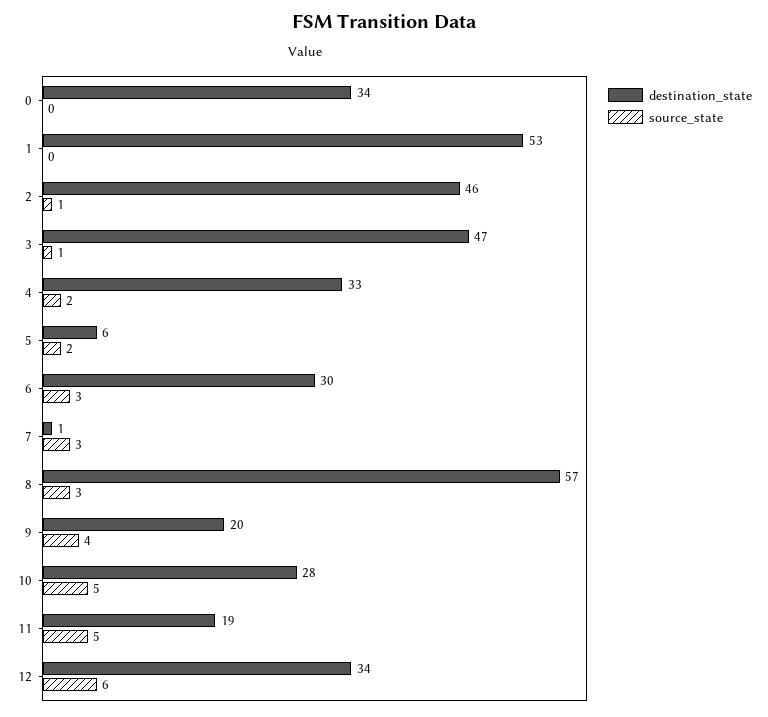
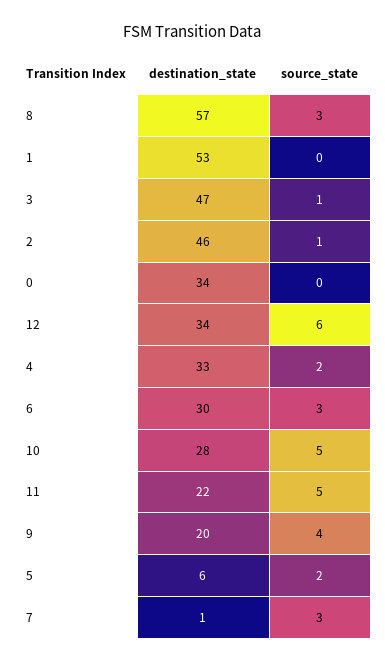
destination_state, 11: 19 -> 22

